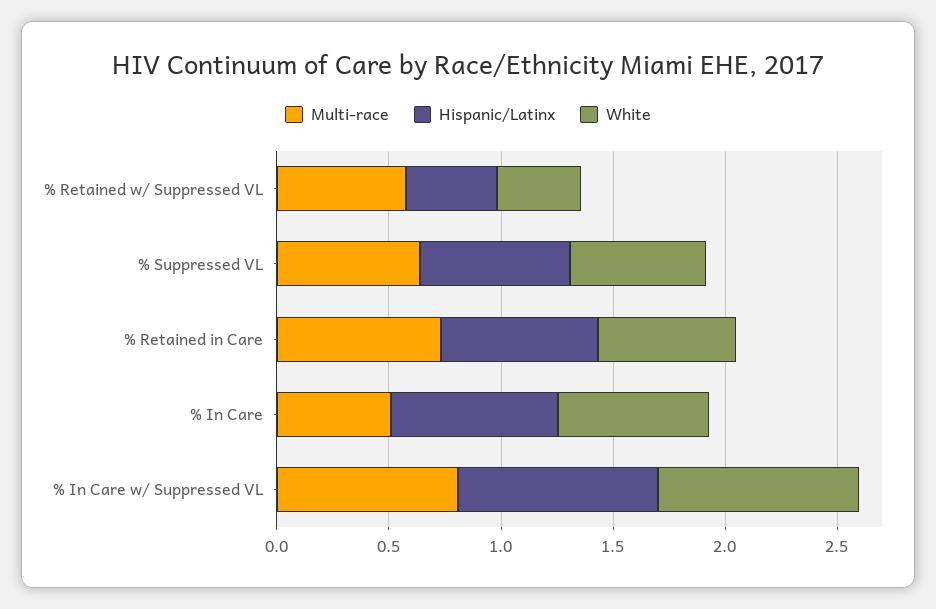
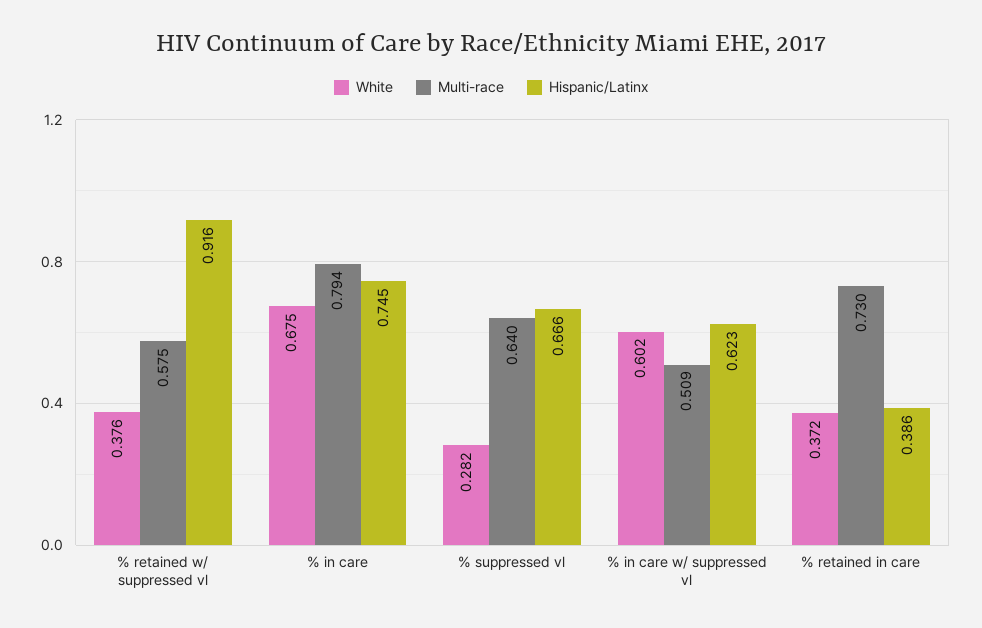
Hispanic/Latinx, % Retained w/ Suppressed VL: 0.4 -> 0.916
White, % Suppressed VL: 0.6 -> 0.282
Hispanic/Latinx, % Retained in Care: 0.7 -> 0.386
White, % Retained in Care: 0.6 -> 0.372
Multi-race, % In Care: 0.5 -> 0.794
Multi-race, % In Care w/ Suppressed VL: 0.8 -> 0.509
Hispanic/Latinx, % In Care w/ Suppressed VL: 0.9 -> 0.623
White, % In Care w/ Suppressed VL: 0.9 -> 0.602

